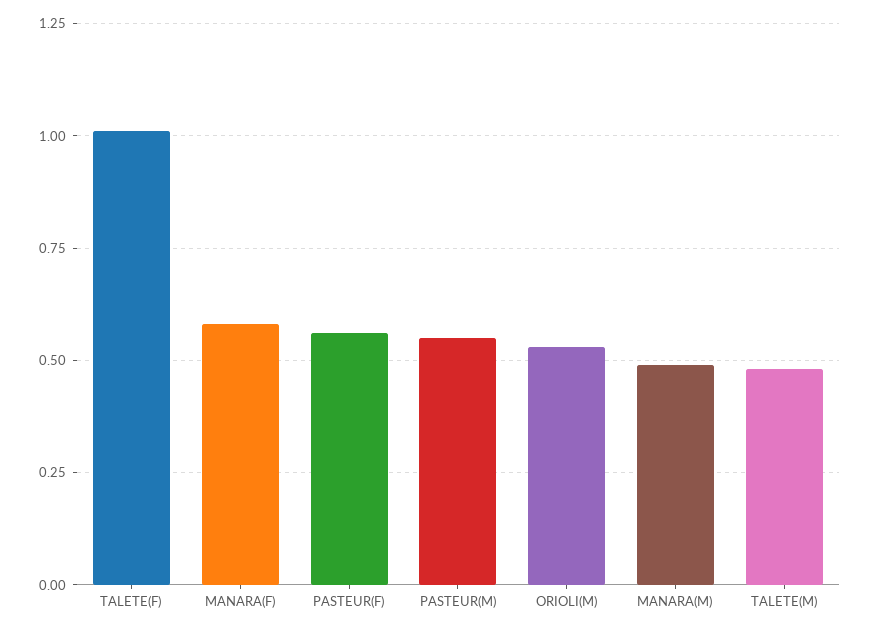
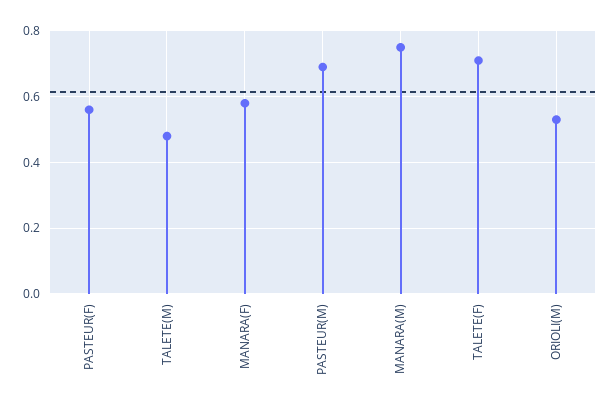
TALETE(F): 1 -> 0.7
PASTEUR(M): 0.55 -> 0.7
MANARA(M): 0.5 -> 0.75

